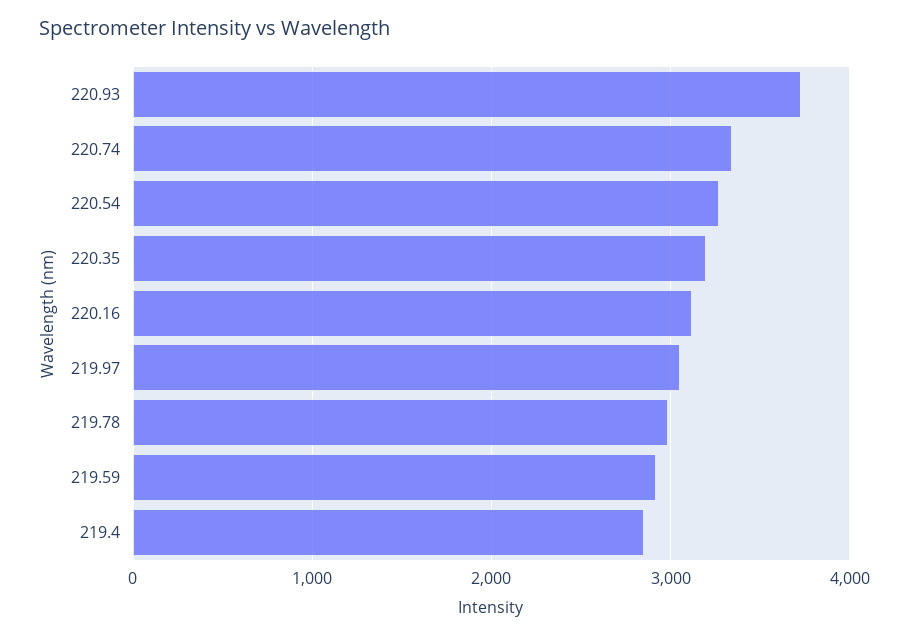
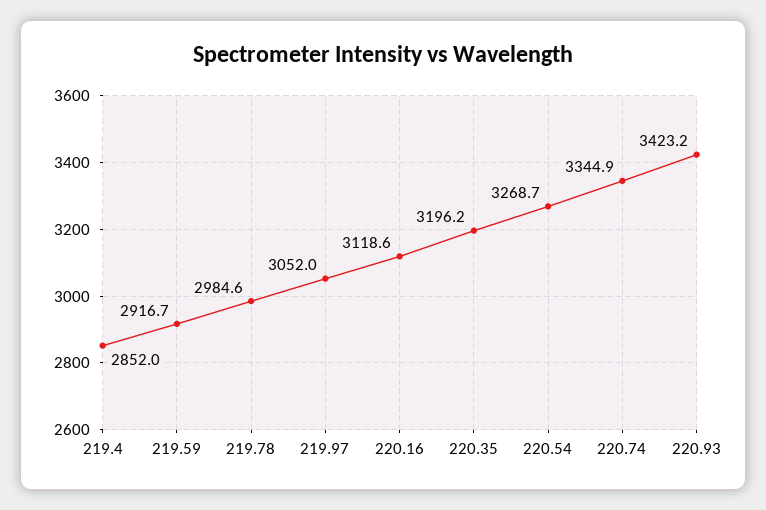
220.93: 3700 -> 3423.2

